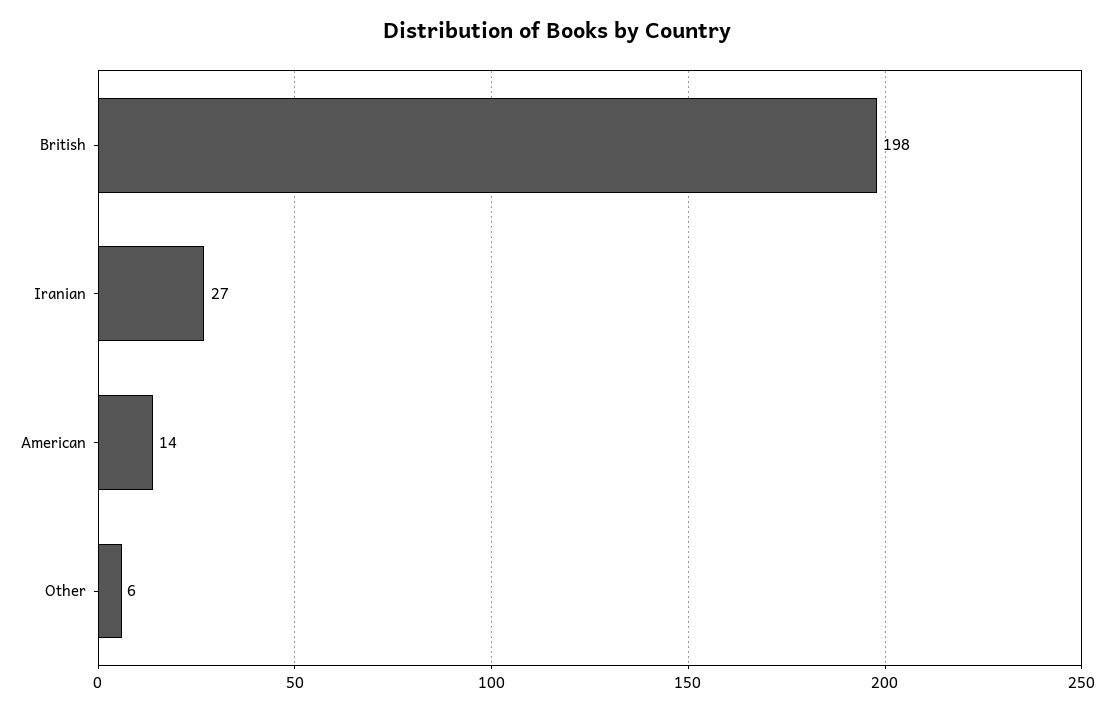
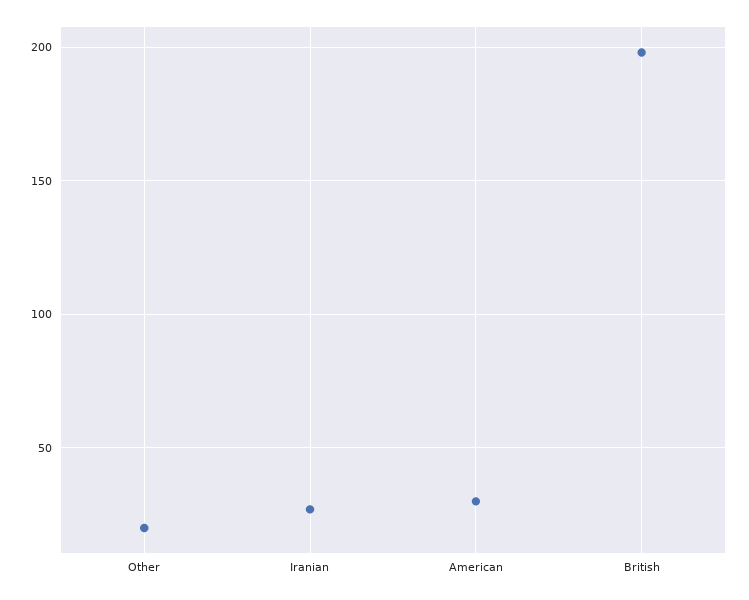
American: 14 -> 30
Other: 6 -> 20

